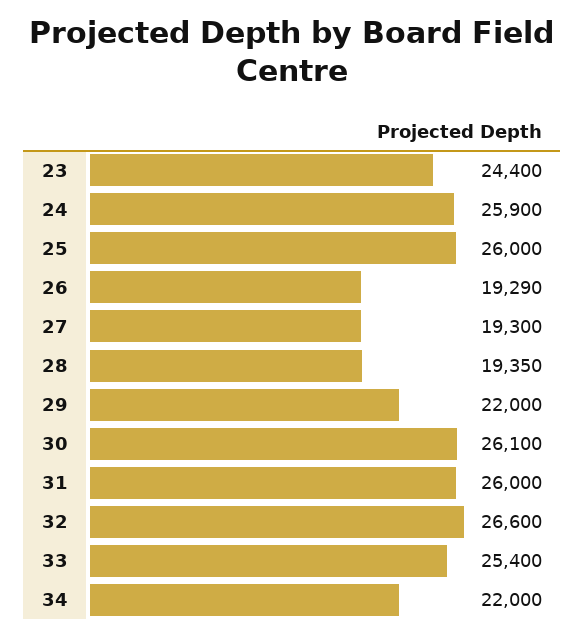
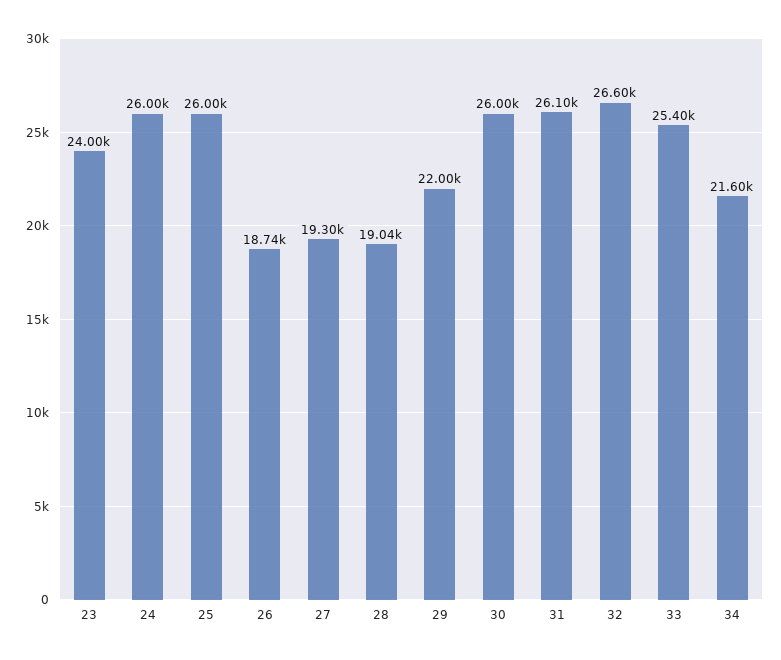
23: 24400 -> 24000
24: 25900 -> 26000
26: 19290 -> 18740
28: 19350 -> 19040
30: 26100 -> 26000
31: 26000 -> 26100
34: 22000 -> 21600

